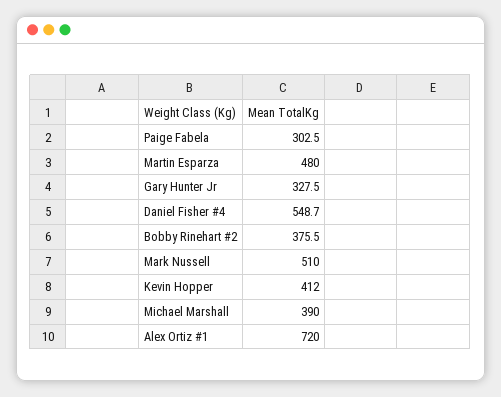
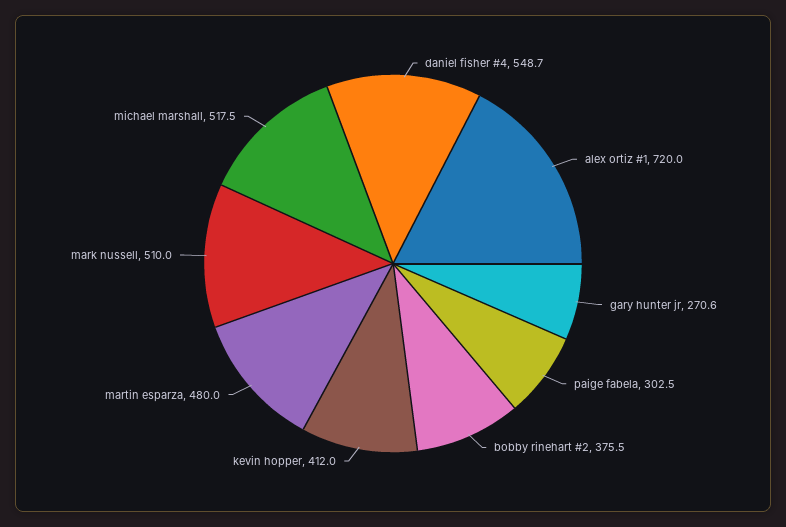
Gary Hunter Jr: 327.5 -> 270.6
Michael Marshall: 390 -> 517.5

